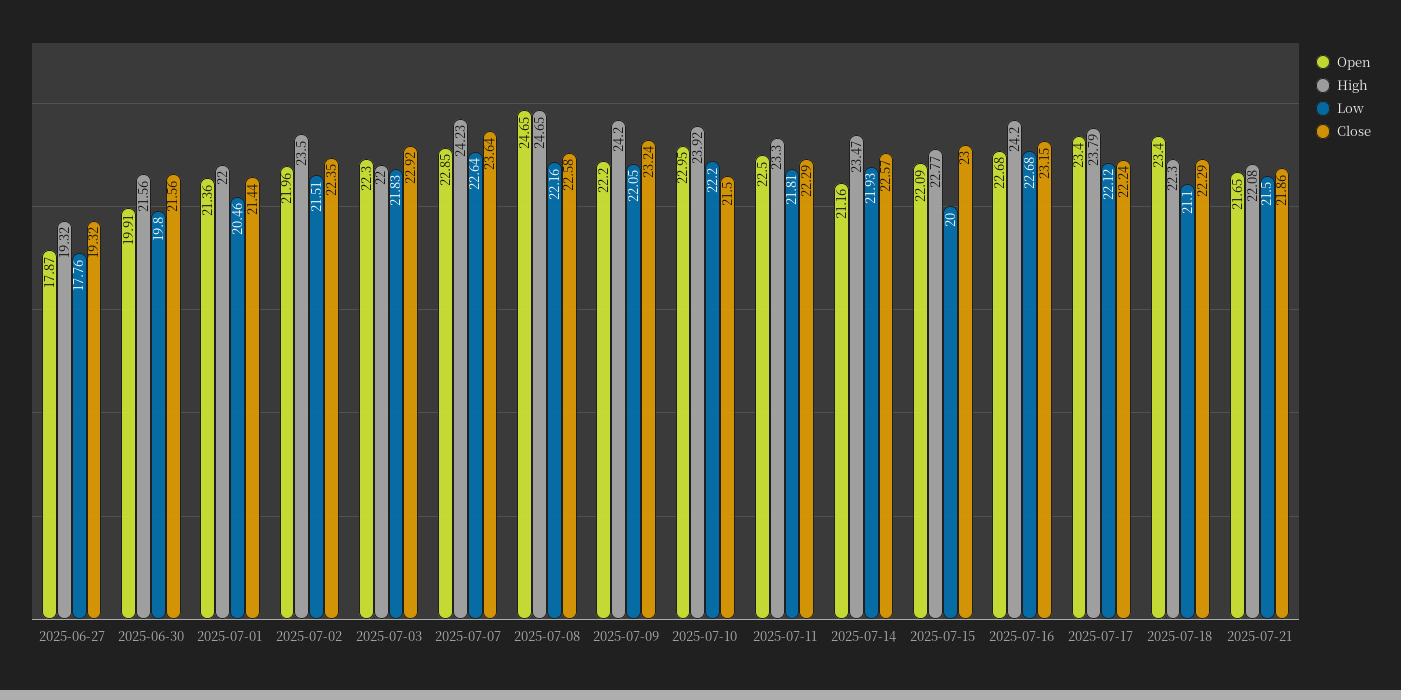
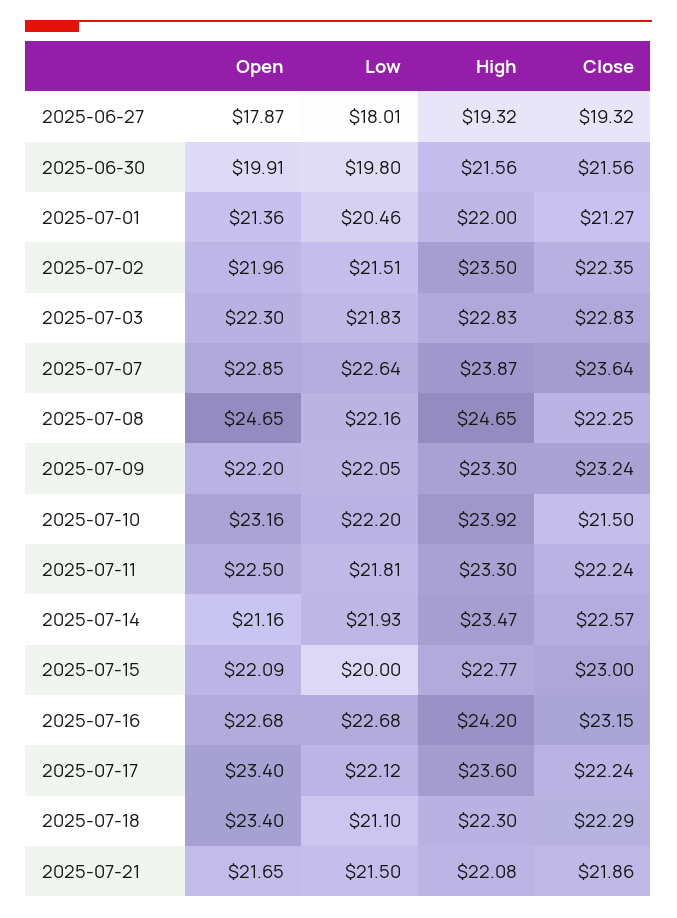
Low, 2025-06-27: 17.76 -> 18.01
Close, 2025-07-01: 21.44 -> 21.27
High, 2025-07-03: 22 -> 22.83
Close, 2025-07-03: 22.92 -> 22.83
High, 2025-07-07: 24.23 -> 23.87
Close, 2025-07-08: 22.58 -> 22.25
High, 2025-07-09: 24.2 -> 23.3
Open, 2025-07-10: 22.95 -> 23.16
Close, 2025-07-11: 22.29 -> 22.24
High, 2025-07-17: 23.79 -> 23.6

